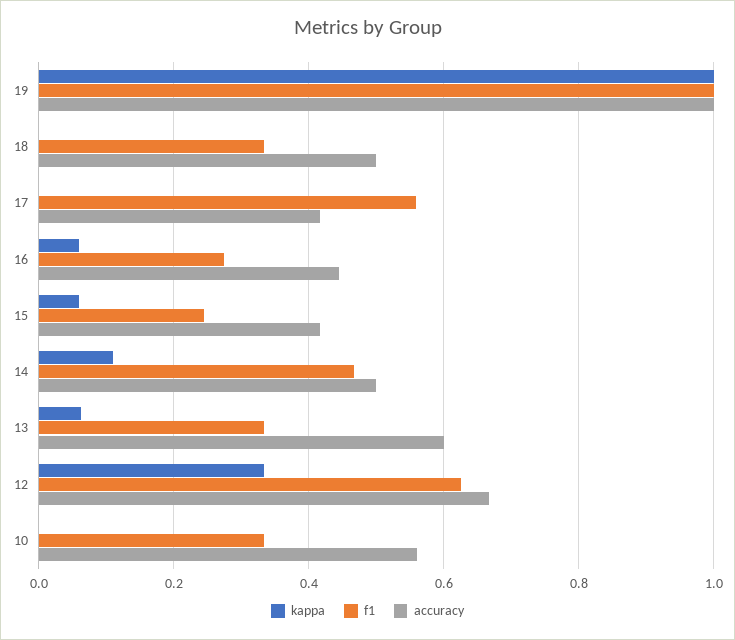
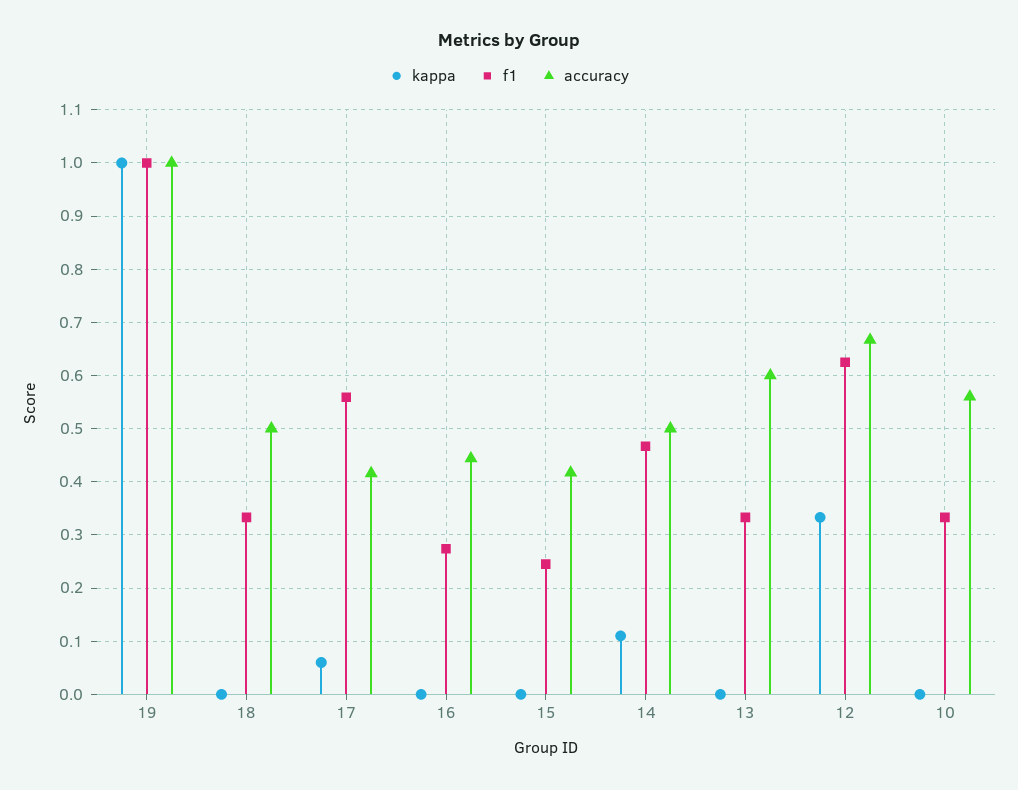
kappa, 17: 0 -> 0.06
kappa, 16: 0.06 -> 0
kappa, 15: 0.06 -> 0
kappa, 13: 0.06 -> 0

